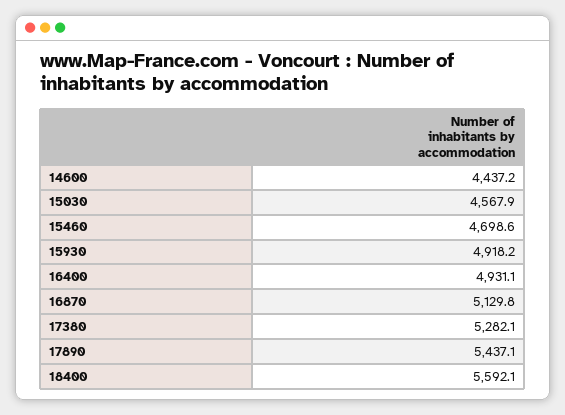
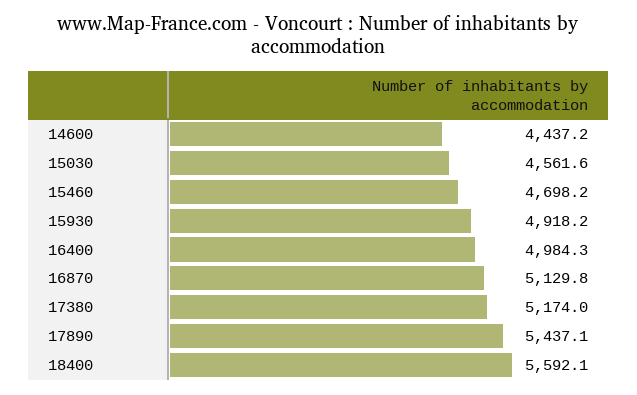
15030: 4567.9 -> 4561.6
15460: 4698.6 -> 4698.2
16400: 4931.1 -> 4984.3
17380: 5282.1 -> 5174

